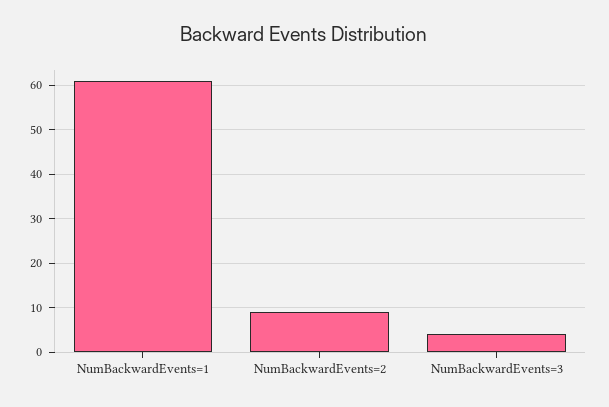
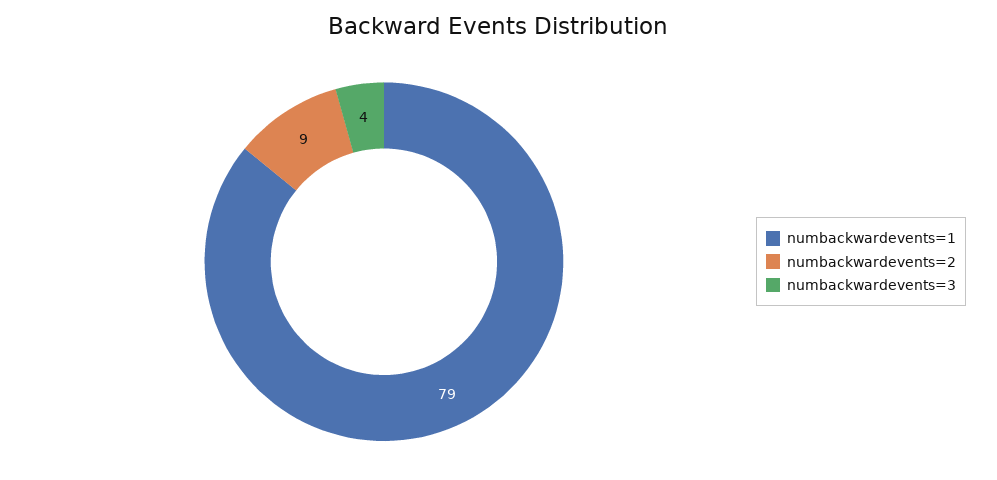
NumBackwardEvents=1: 60 -> 79

